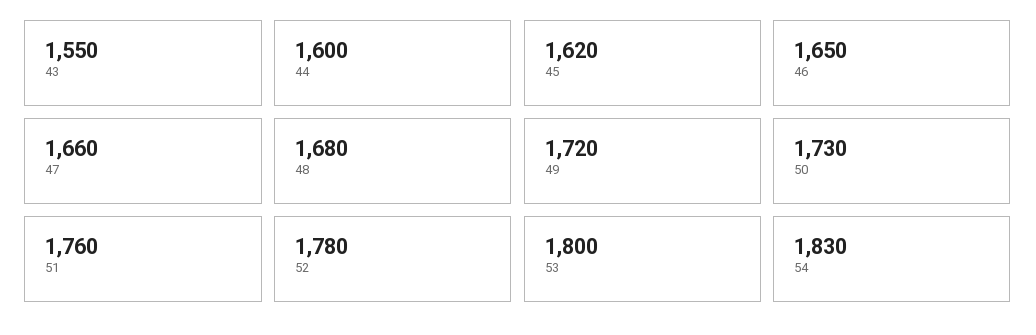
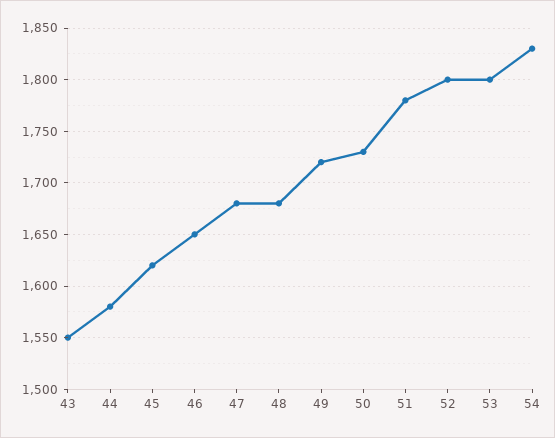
44: 1600 -> 1580
47: 1660 -> 1680
51: 1760 -> 1780
52: 1780 -> 1800

